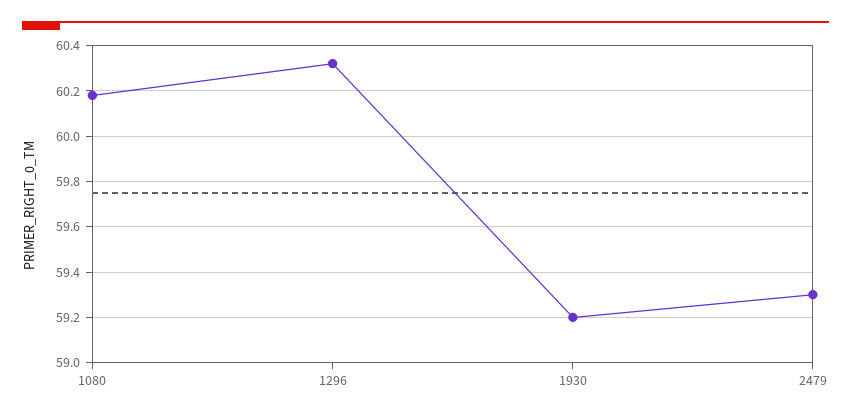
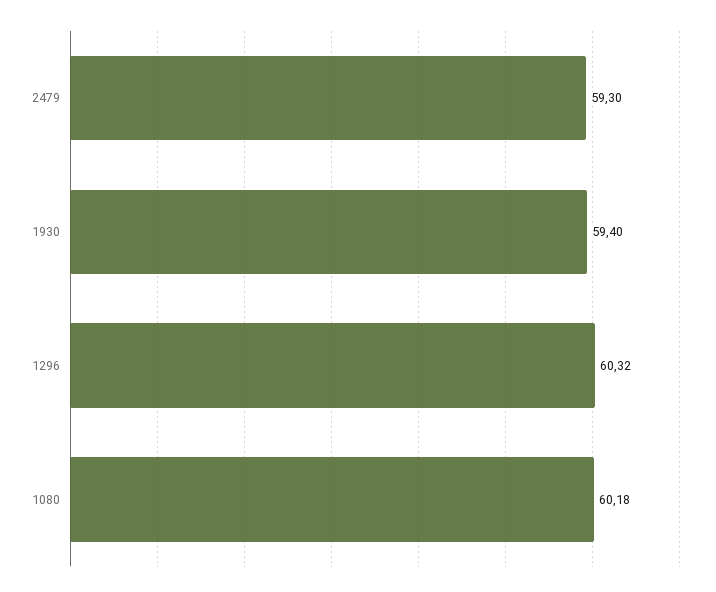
1930: 59.2 -> 59.4

